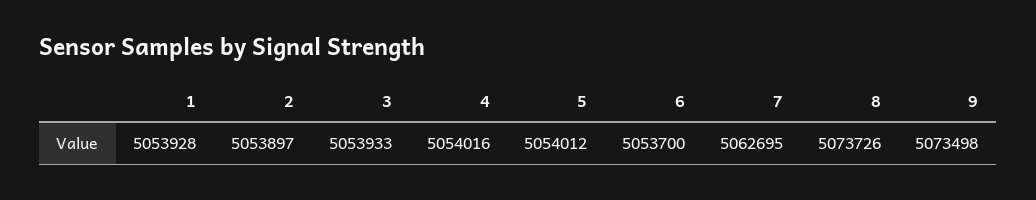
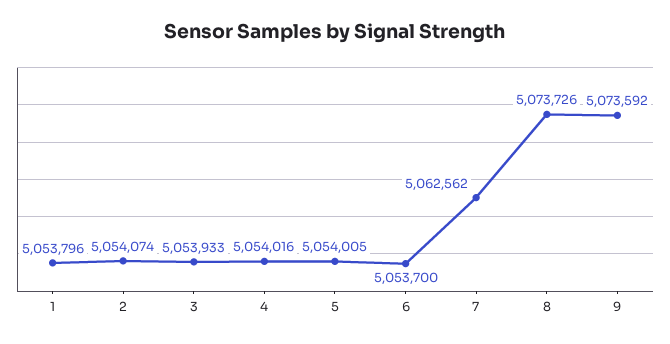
1: 5053928 -> 5053796
2: 5053897 -> 5054074
5: 5054012 -> 5054005
7: 5062695 -> 5062562
9: 5073498 -> 5073592

